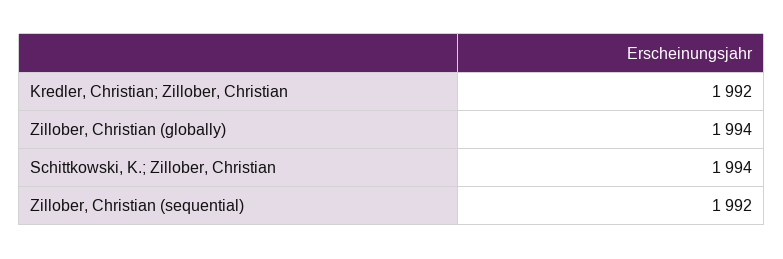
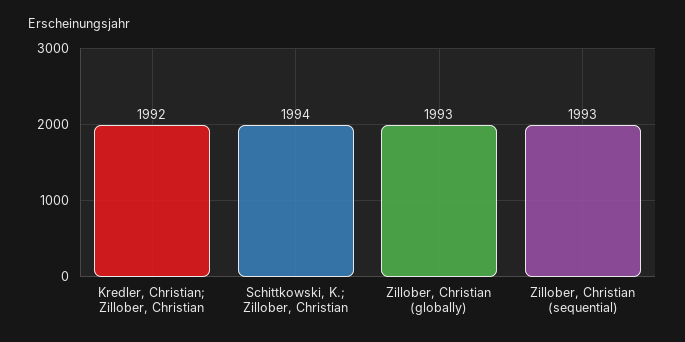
Zillober, Christian (globally): 1994 -> 1993
Zillober, Christian (sequential): 1992 -> 1993

